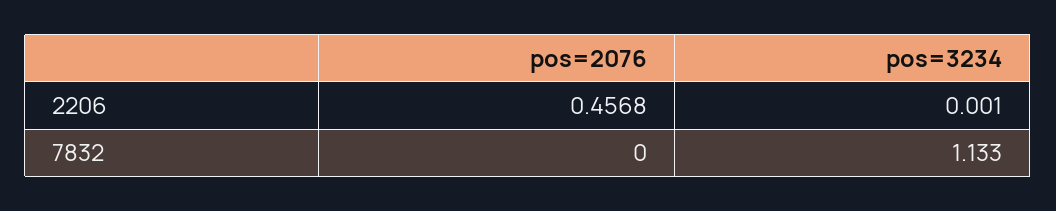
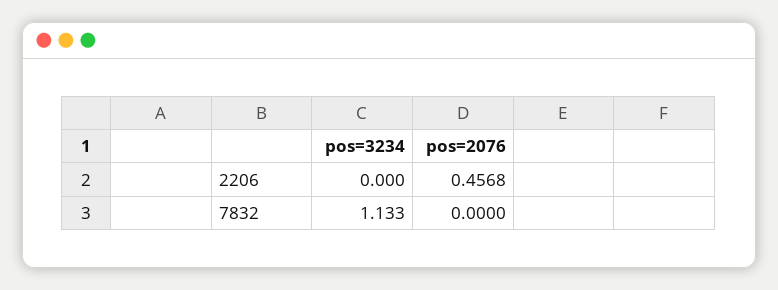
pos=3234, 2206: 0.001 -> 0

